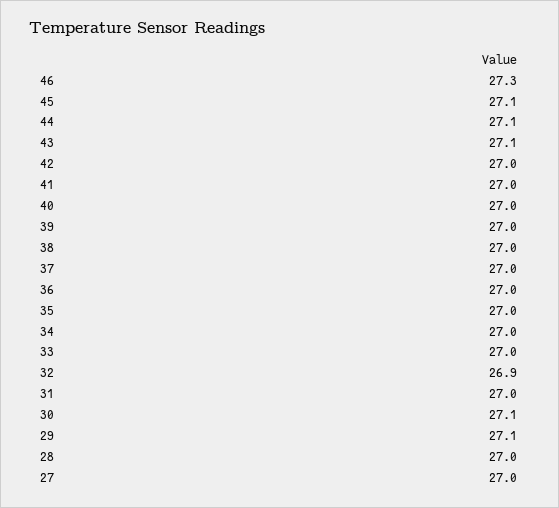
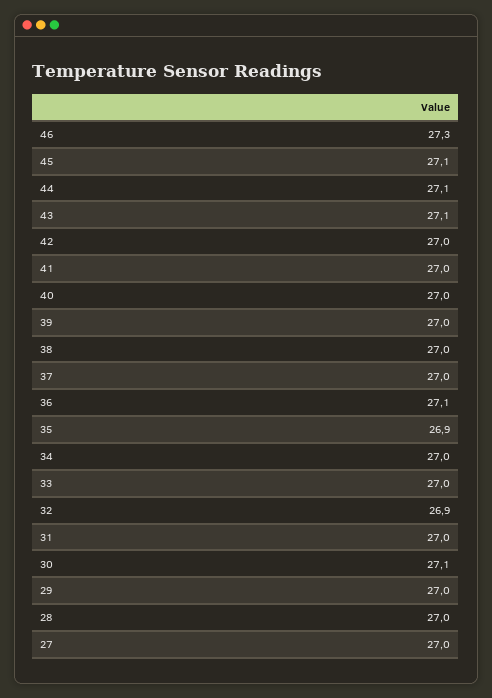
36: 27 -> 27.1
35: 27 -> 26.9
29: 27.1 -> 27

